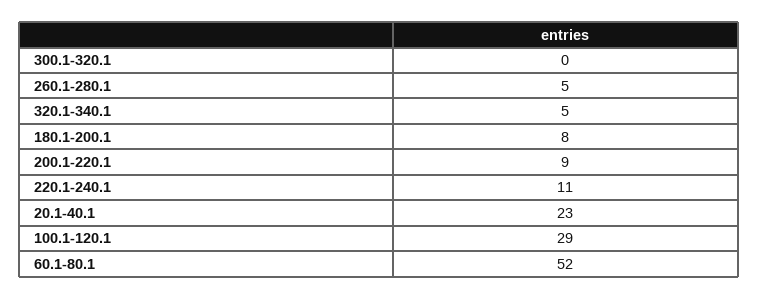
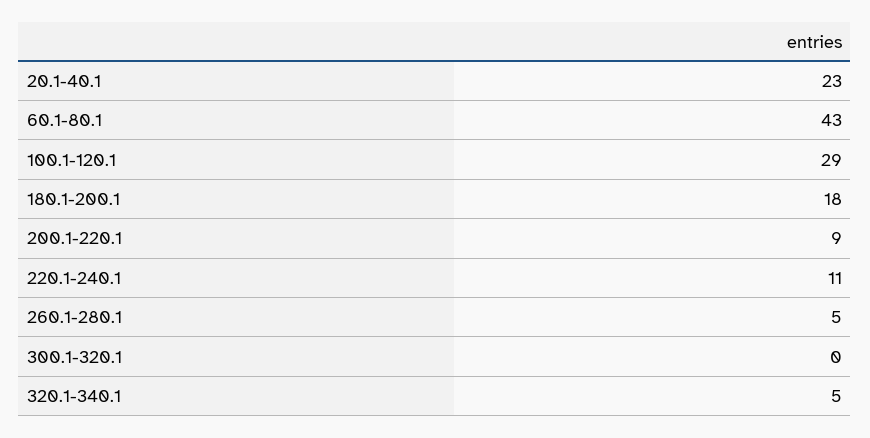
180.1-200.1: 8 -> 18
60.1-80.1: 52 -> 43

